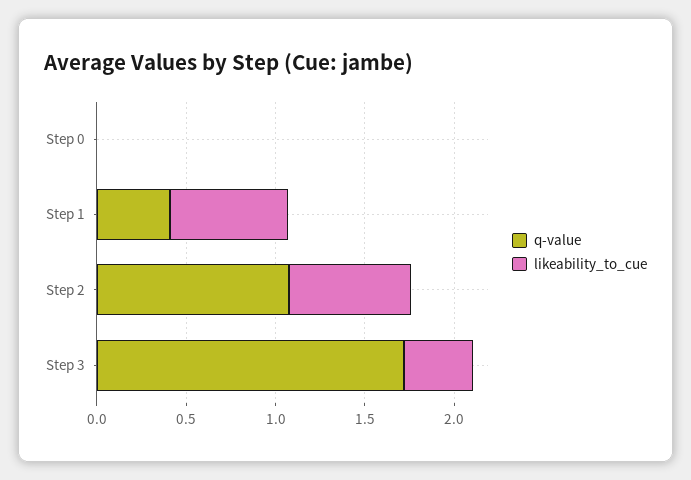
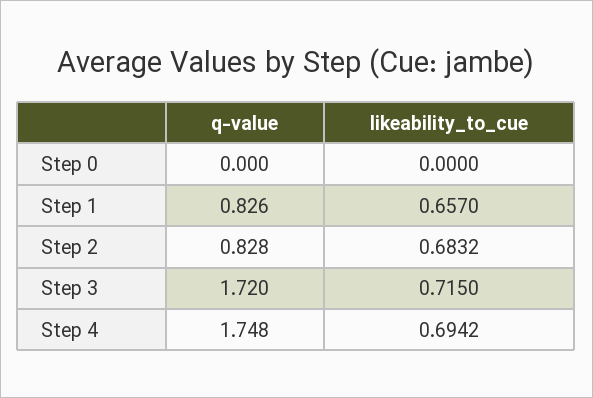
q-value, Step 1: 0.4 -> 0.826
q-value, Step 2: 1.1 -> 0.828
likeability_to_cue, Step 3: 0.4 -> 0.715
q-value, Step 4: none -> 1.748
likeability_to_cue, Step 4: none -> 0.6942

